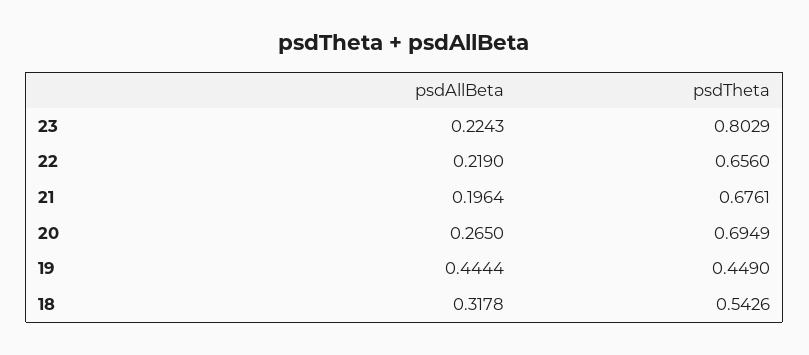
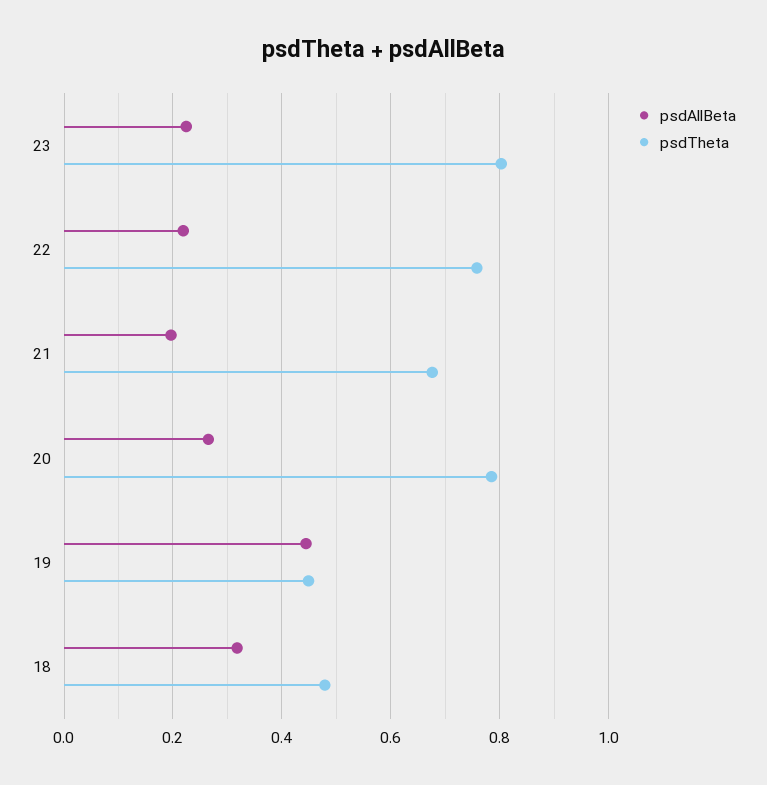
psdTheta, 22: 0.656 -> 0.76
psdTheta, 20: 0.6949 -> 0.78
psdTheta, 18: 0.5426 -> 0.48

